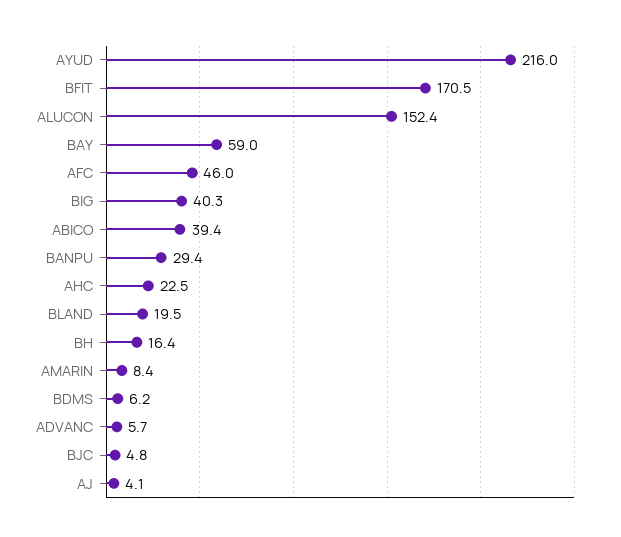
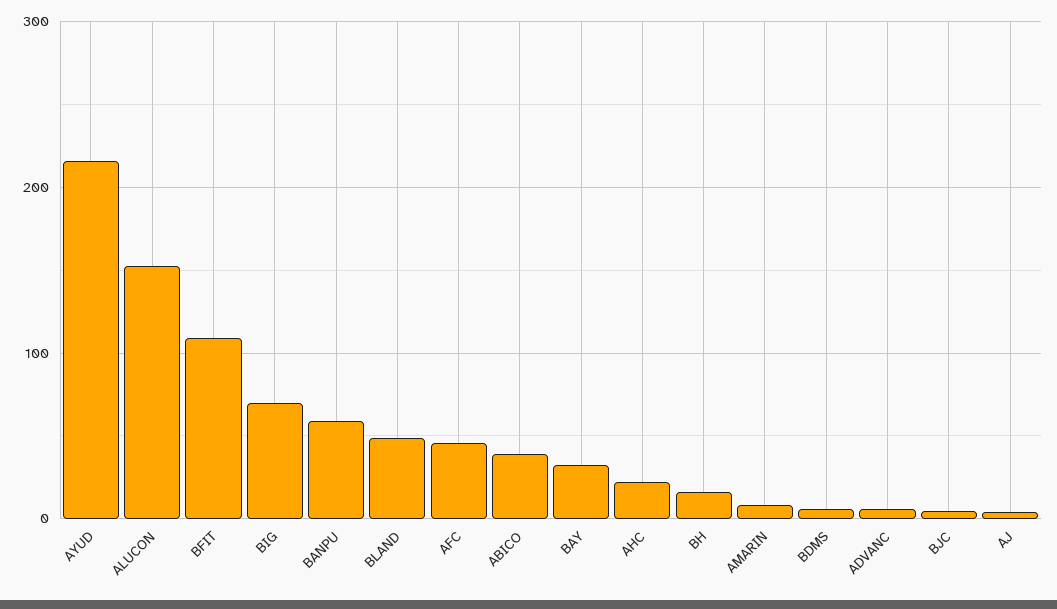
BFIT: 170.5 -> 110
BAY: 59 -> 30
BIG: 40.3 -> 70
BANPU: 29.4 -> 60
BLAND: 19.5 -> 50

